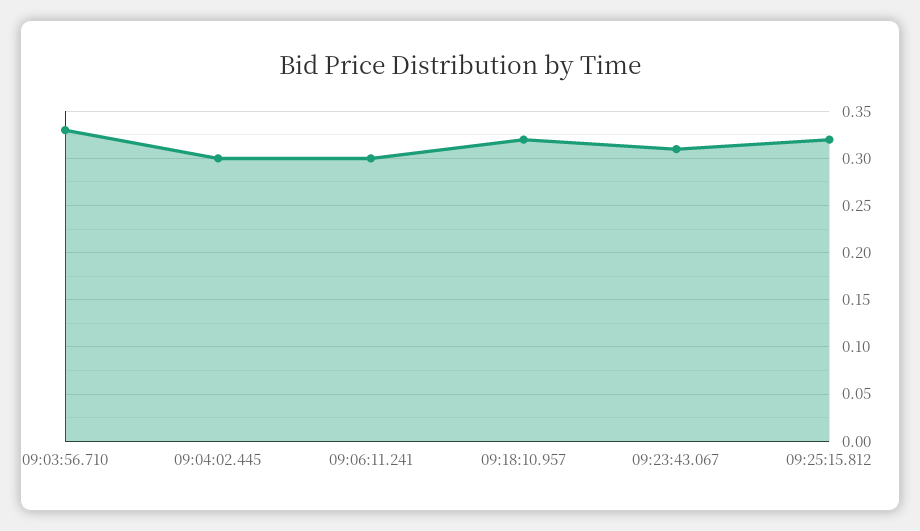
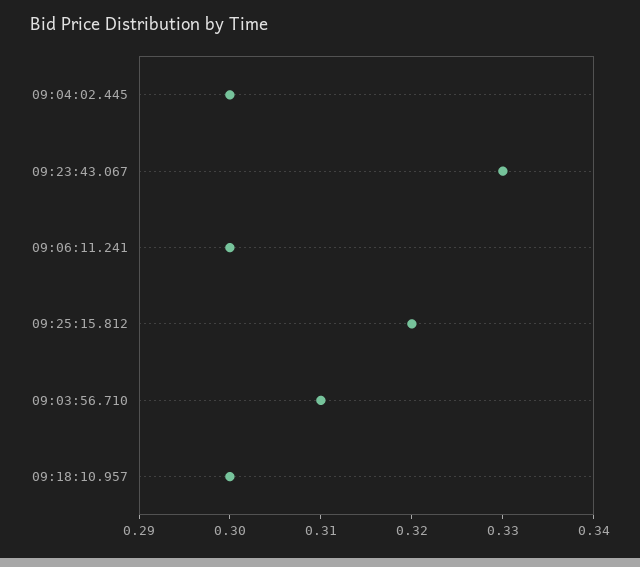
09:03:56.710: 0.33 -> 0.31
09:18:10.957: 0.32 -> 0.3
09:23:43.067: 0.31 -> 0.33

